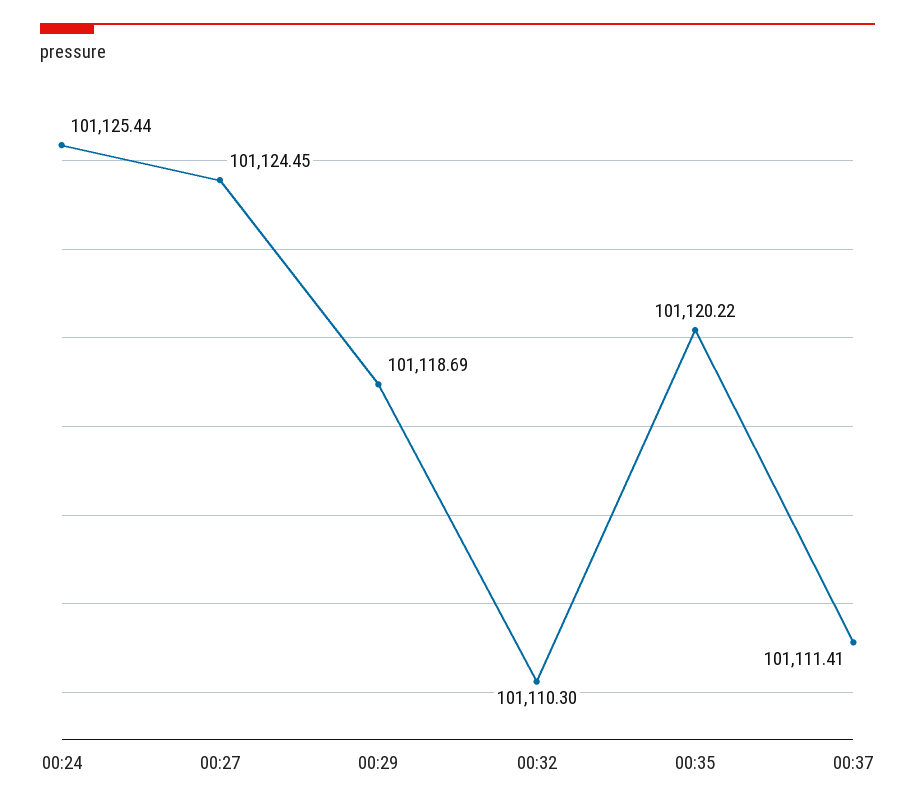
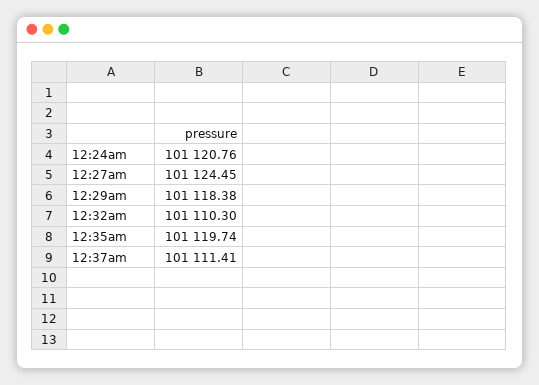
00:24: 101125.44 -> 101120.76
00:29: 101118.69 -> 101118.38
00:35: 101120.22 -> 101119.74

